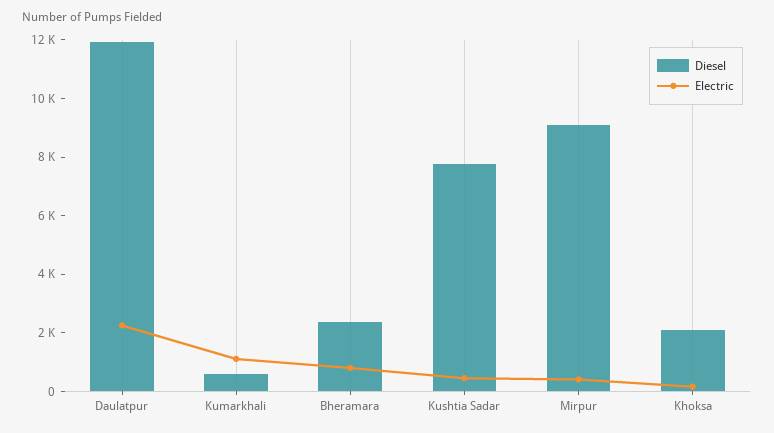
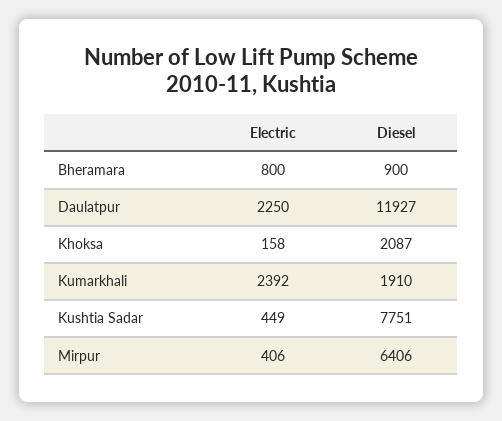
Diesel, Kumarkhali: 500 -> 1910
Electric, Kumarkhali: 1000 -> 2392
Diesel, Bheramara: 2500 -> 900
Diesel, Mirpur: 9000 -> 6406

